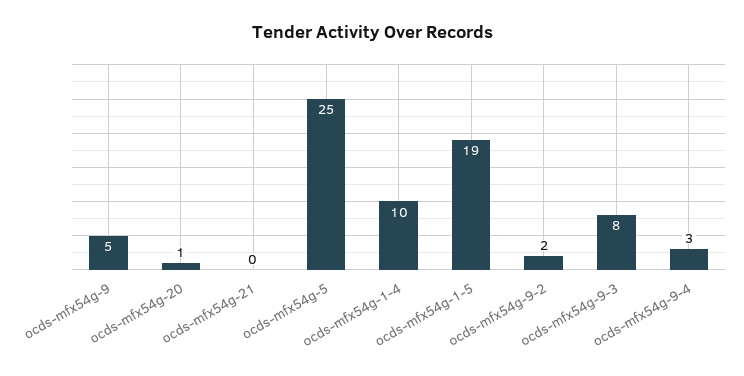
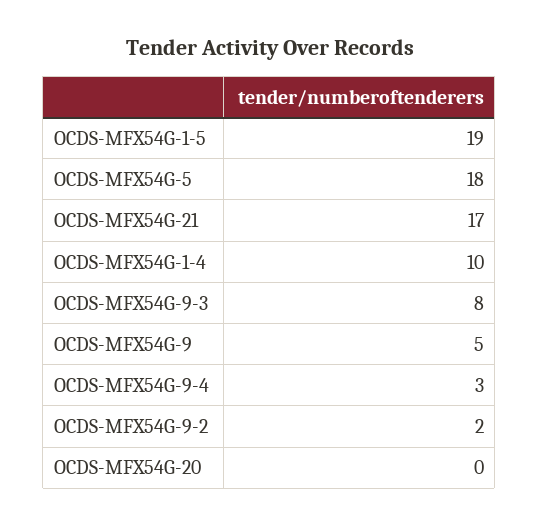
ocds-mfx54g-20: 1 -> 0
ocds-mfx54g-21: 0 -> 17
ocds-mfx54g-5: 25 -> 18

